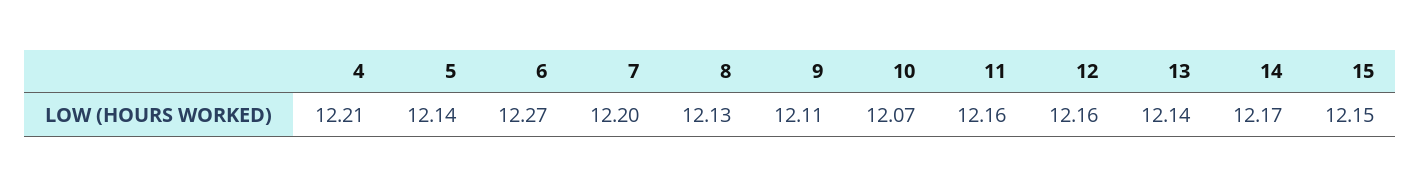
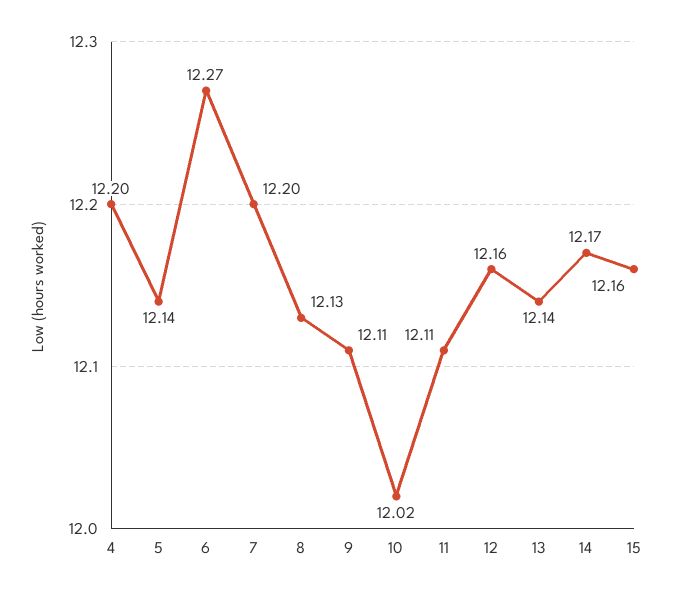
4: 12.21 -> 12.2
10: 12.07 -> 12.02
11: 12.16 -> 12.11
15: 12.15 -> 12.16

